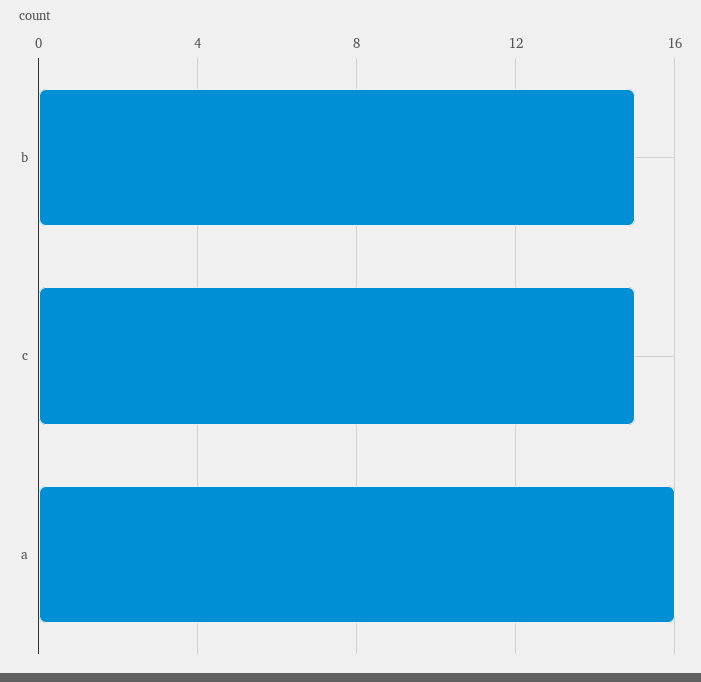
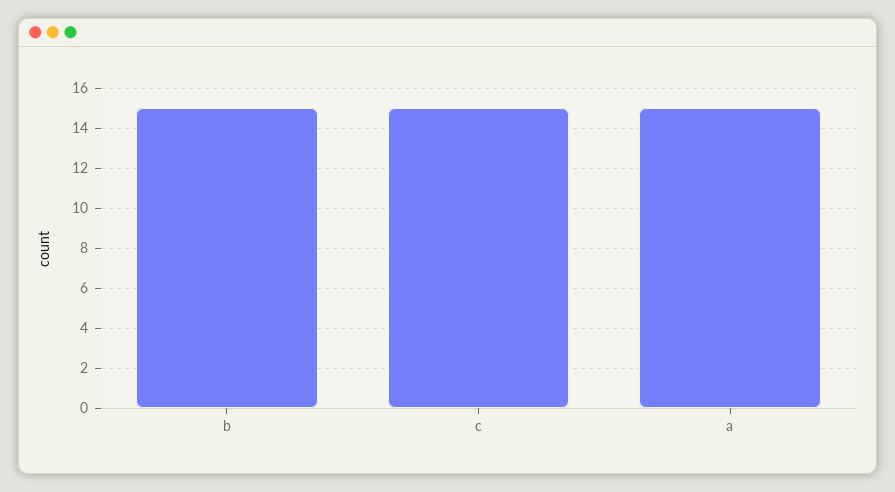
a: 16 -> 15

